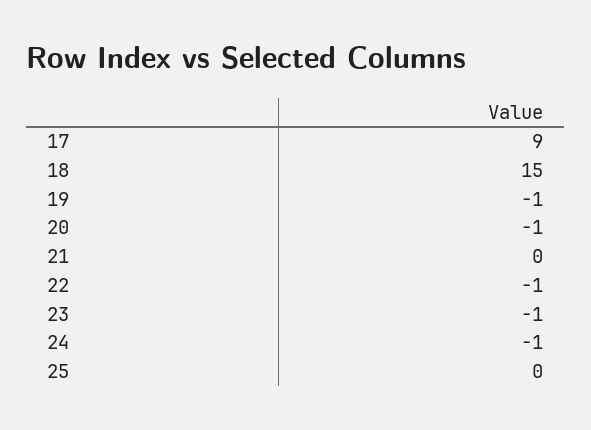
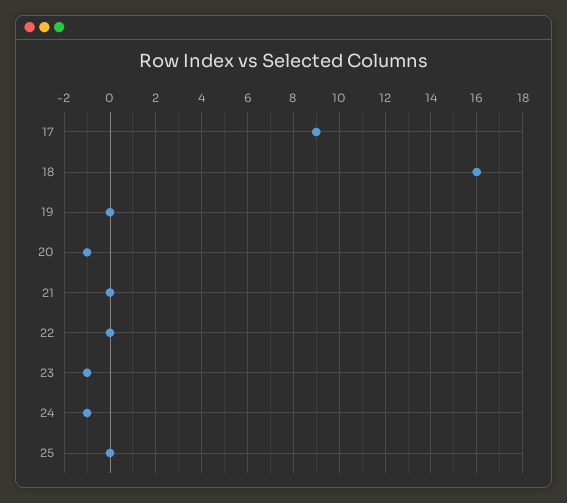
18: 15 -> 16
19: -1 -> 0
22: -1 -> 0

